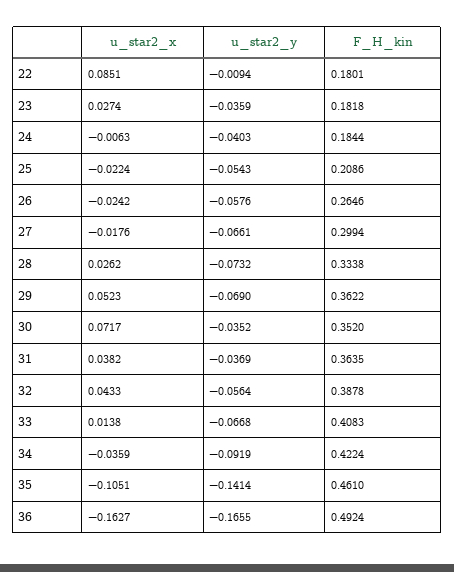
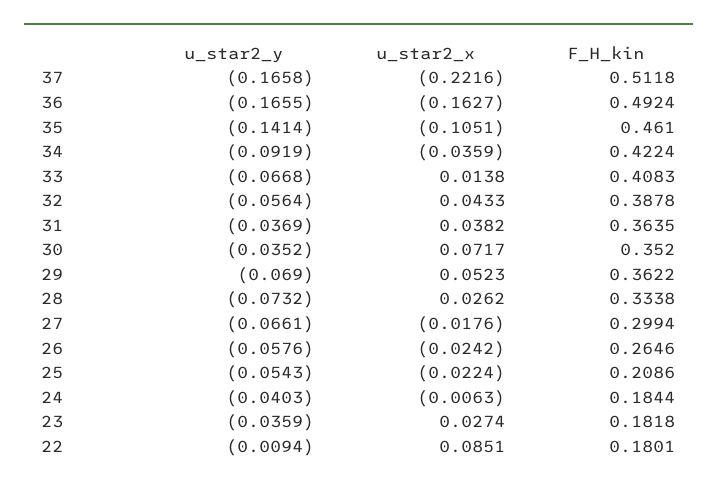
u_star2_y, 37: none -> -0.1658
u_star2_x, 37: none -> -0.2216
F_H_kin, 37: none -> 0.5118

